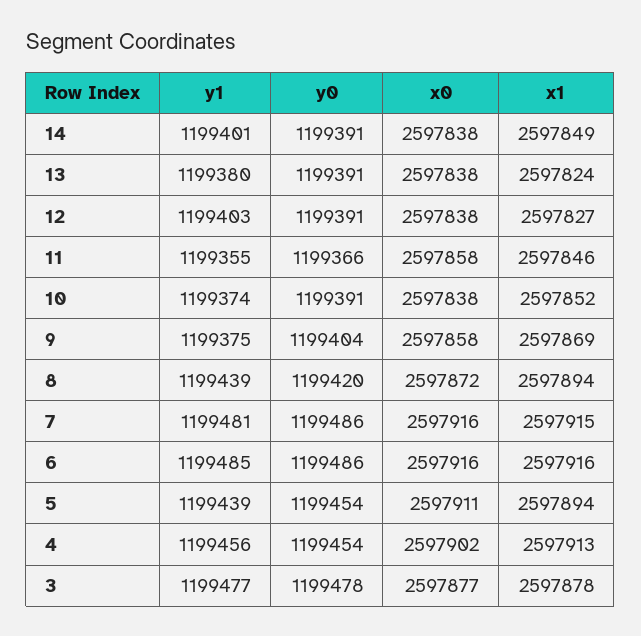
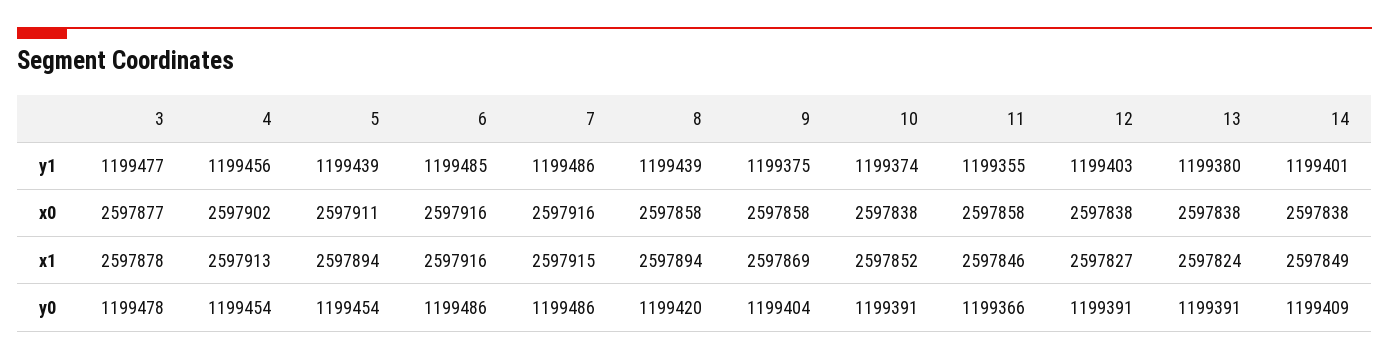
y0, 14: 1199391 -> 1199409
x0, 8: 2597872 -> 2597858
y1, 7: 1199481 -> 1199486

